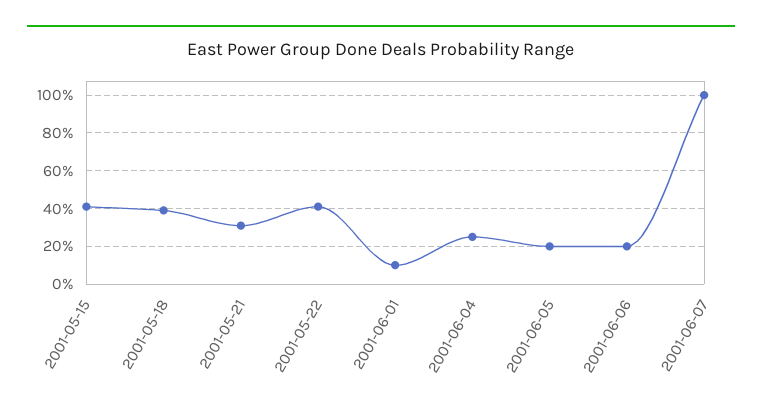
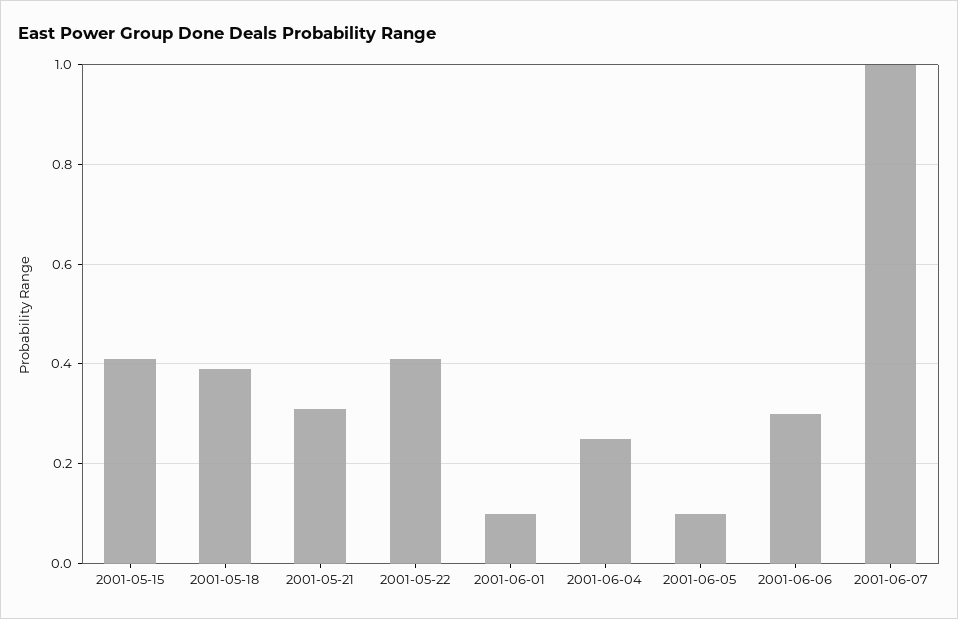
2001-06-05: 0.2 -> 0.1
2001-06-06: 0.2 -> 0.3

